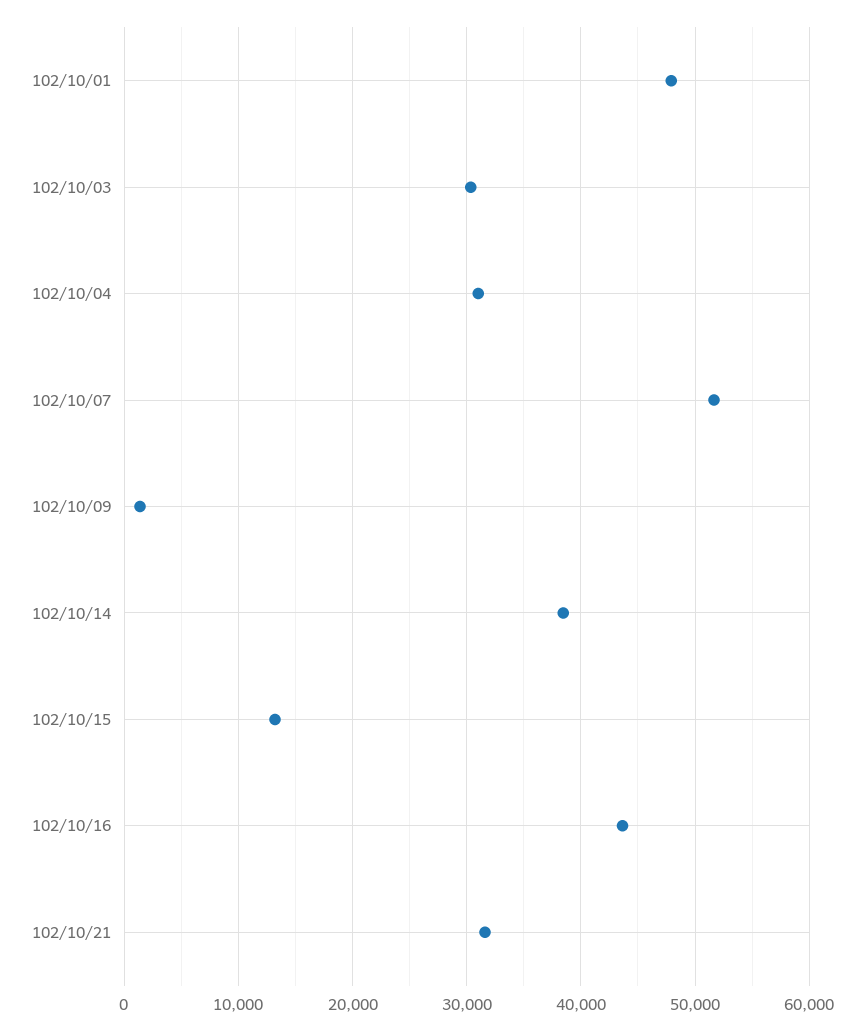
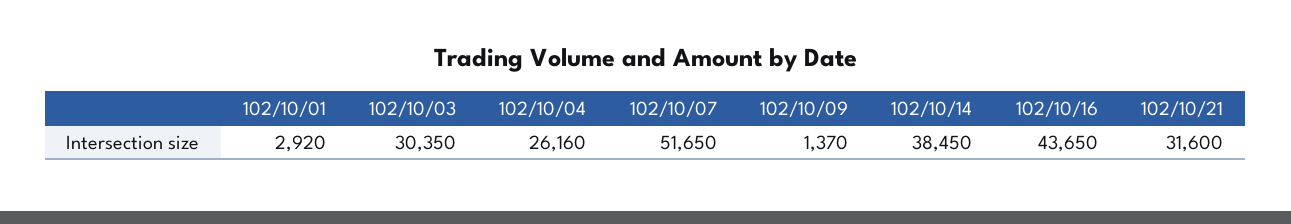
102/10/01: 48000 -> 2920
102/10/04: 31000 -> 26160
102/10/15: 13000 -> none

